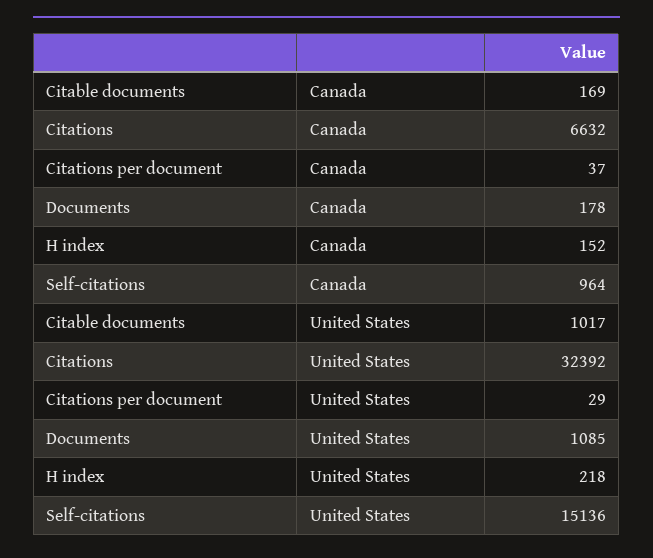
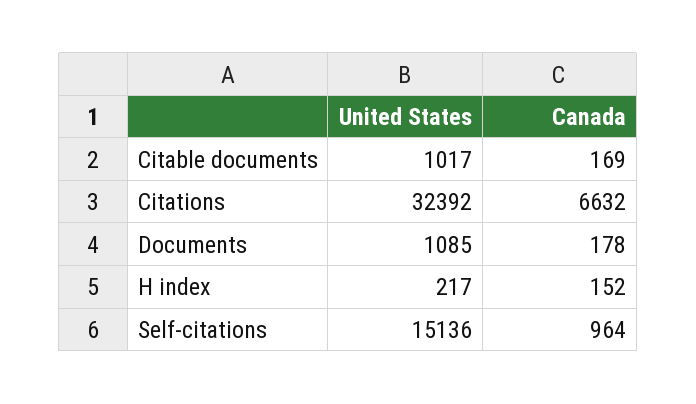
Citations per document, Canada: 37 -> none
Citations per document, United States: 29 -> none
H index, United States: 218 -> 217

